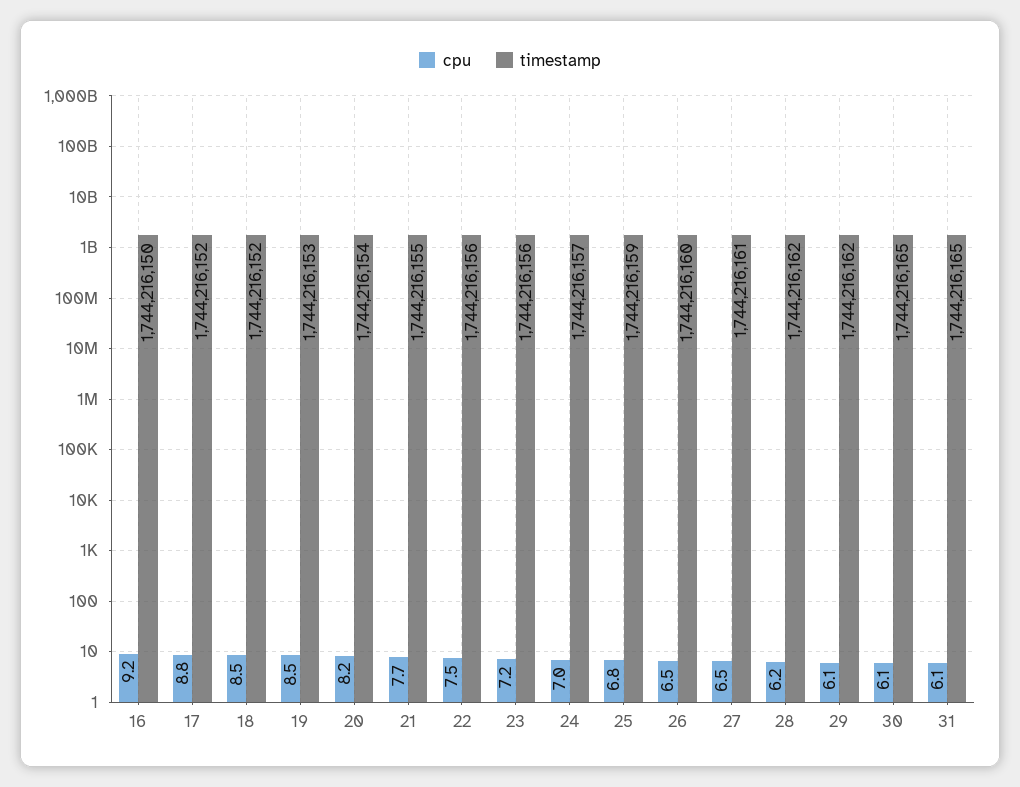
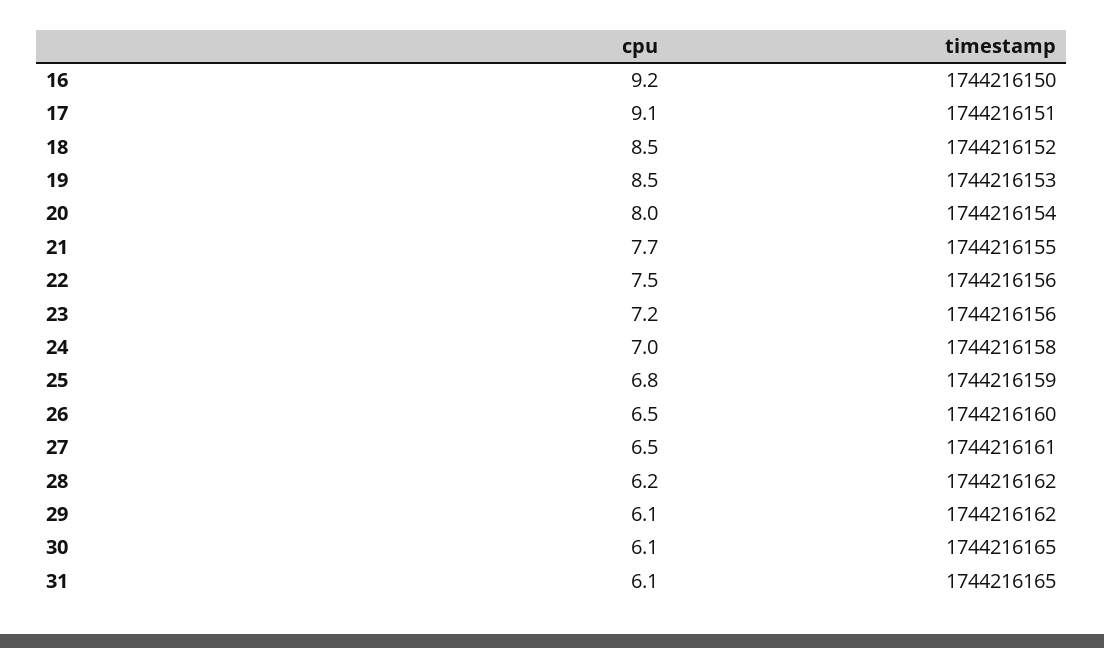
cpu, 17: 8.8 -> 9.1
timestamp, 17: 1744216152 -> 1744216151
cpu, 20: 8.2 -> 8
timestamp, 24: 1744216157 -> 1744216158

